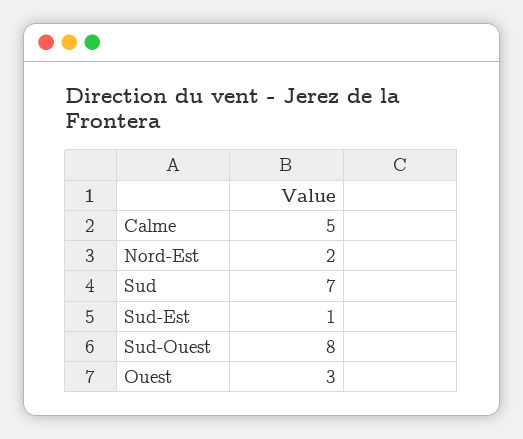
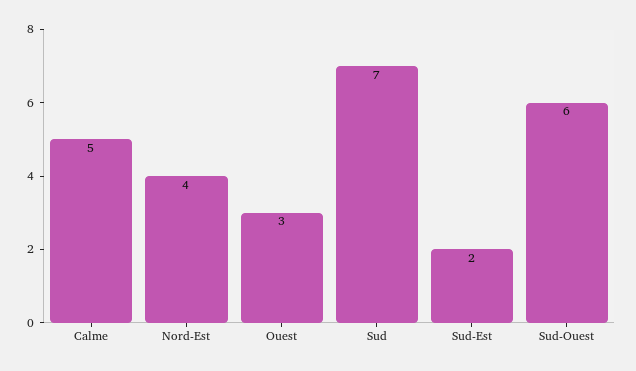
Nord-Est: 2 -> 4
Sud-Est: 1 -> 2
Sud-Ouest: 8 -> 6

